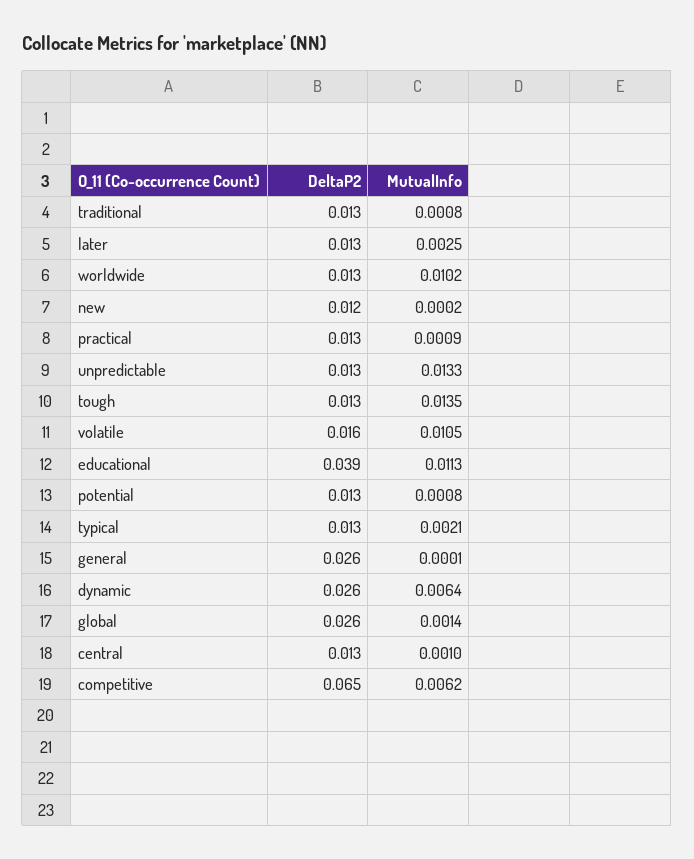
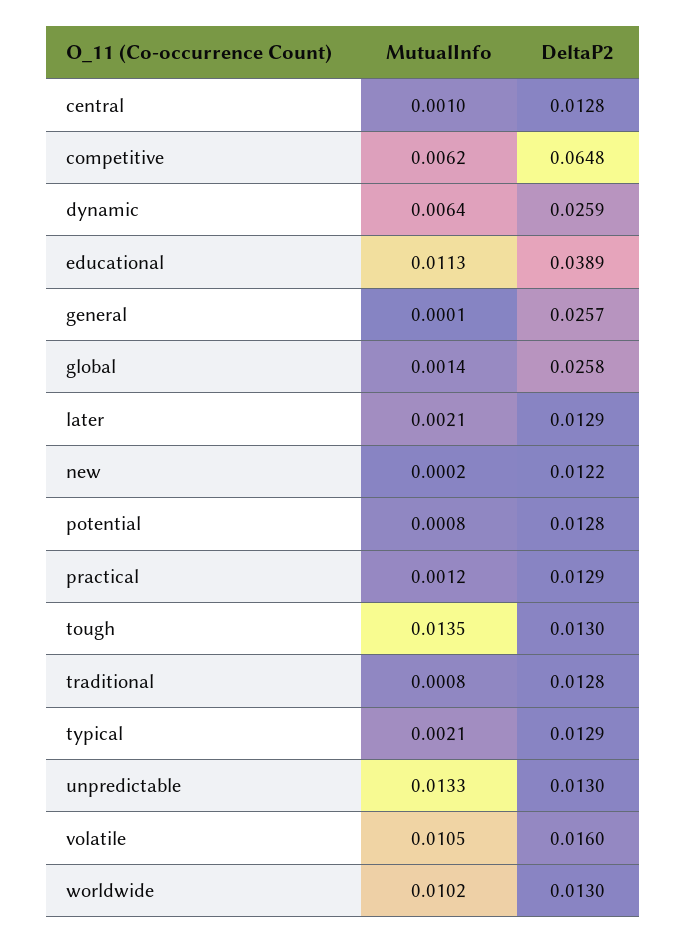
MutualInfo, later: 0.0025 -> 0.0021
MutualInfo, practical: 0.0009 -> 0.0012

